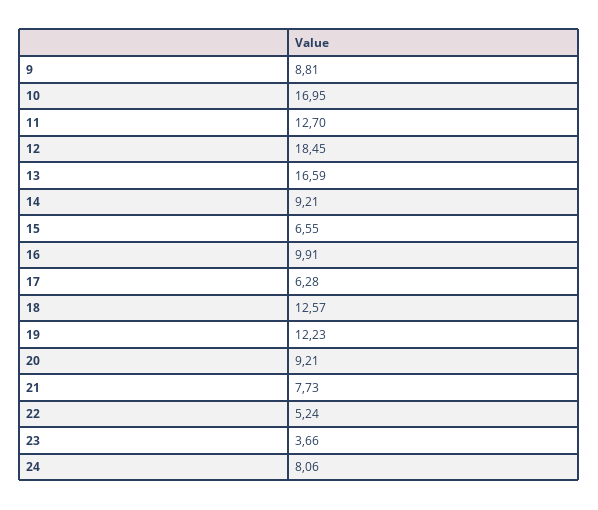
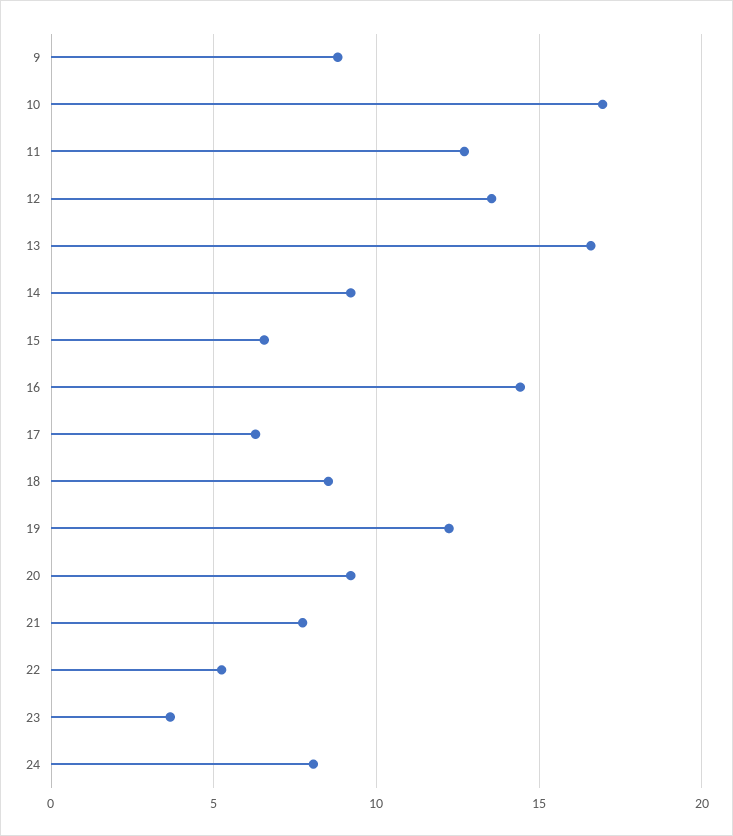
12: 18.45 -> 13.5
16: 9.91 -> 14.5
18: 12.57 -> 8.5

